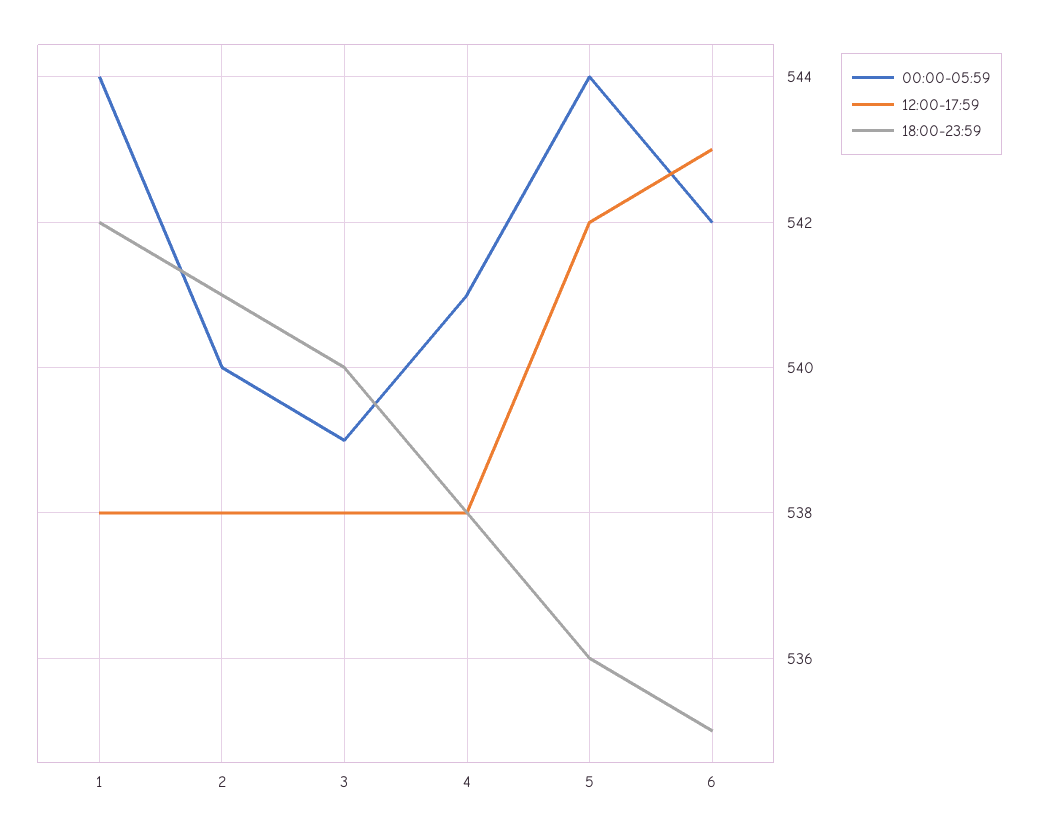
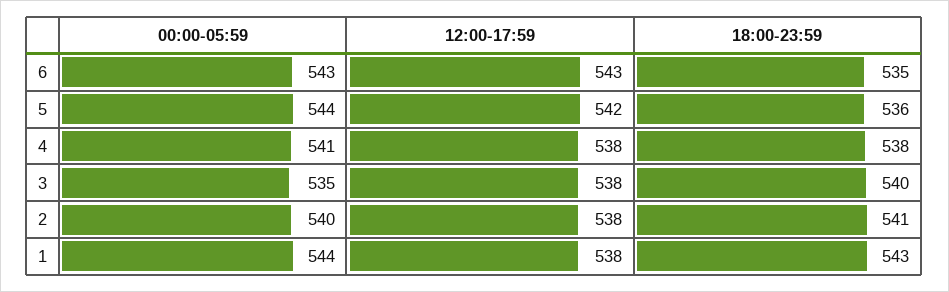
18:00-23:59, 1: 542 -> 543
00:00-05:59, 3: 539 -> 535
00:00-05:59, 6: 542 -> 543

